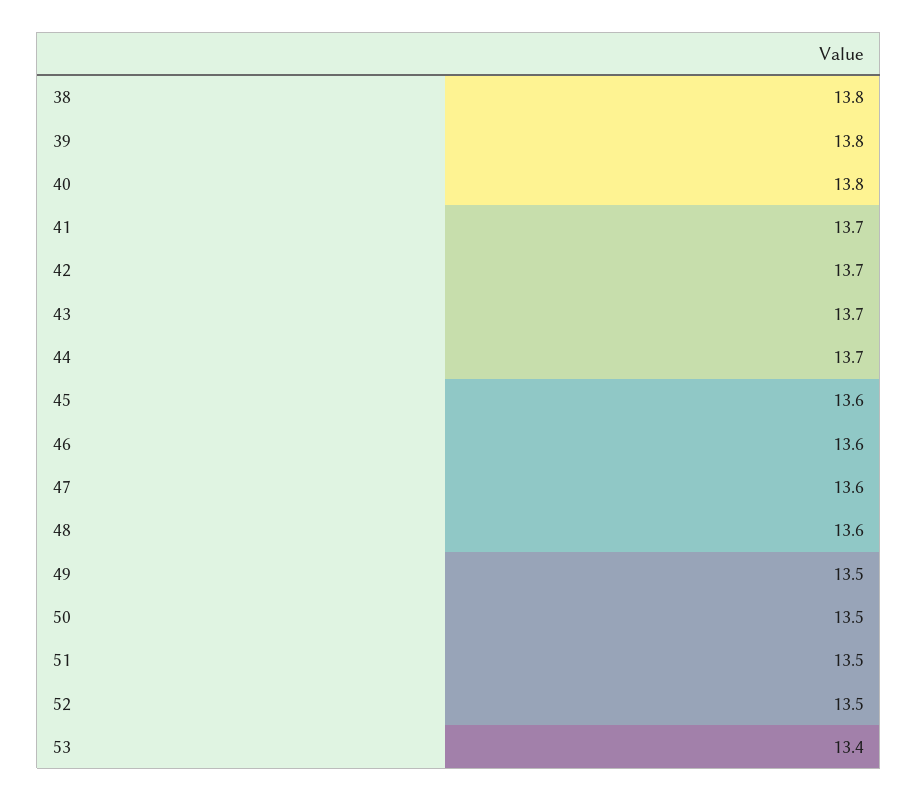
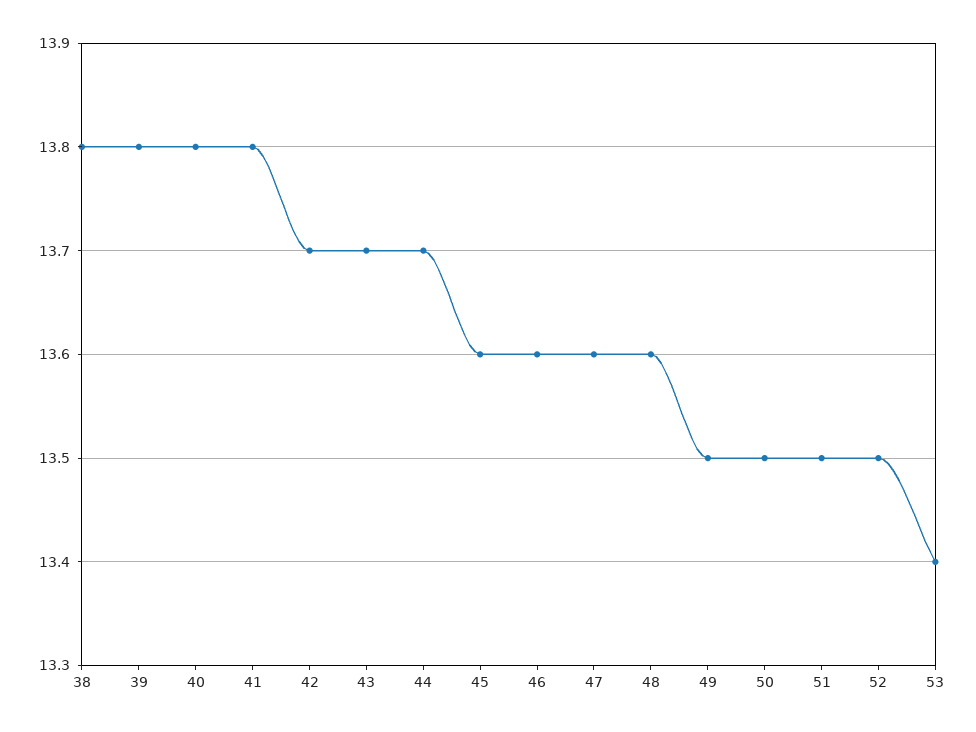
41: 13.7 -> 13.8

